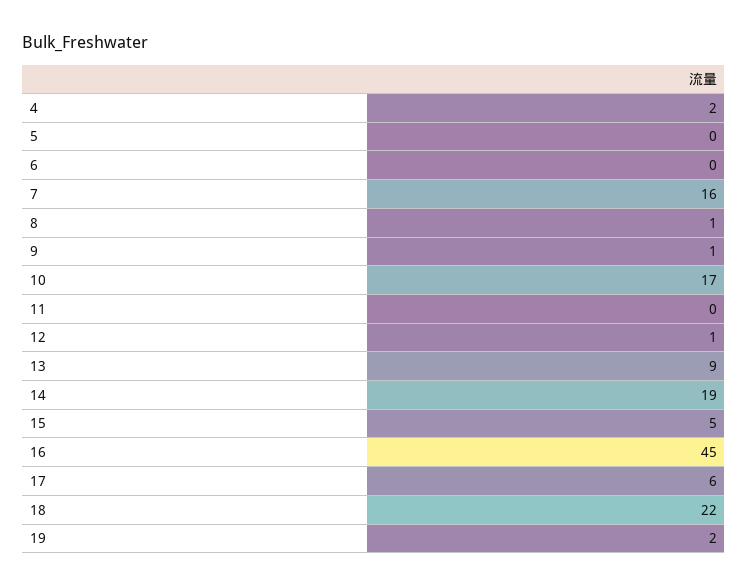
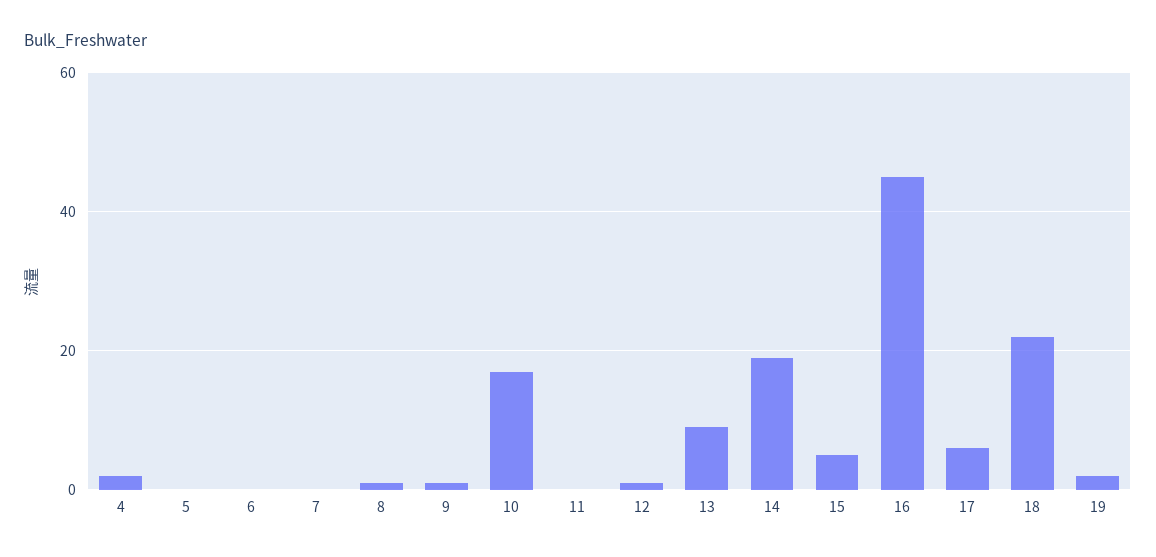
7: 16 -> 0

